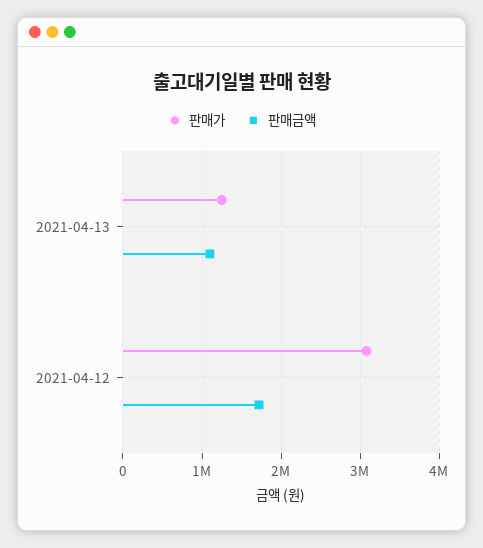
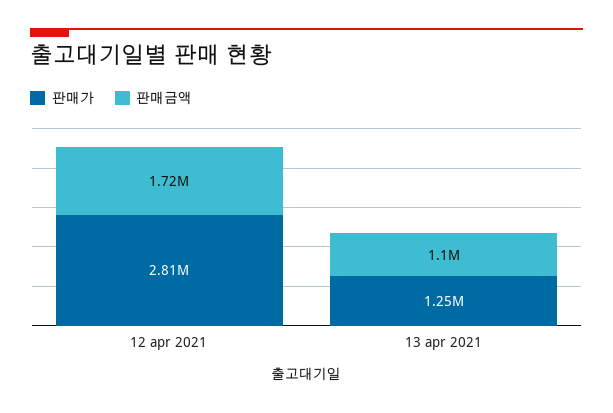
판매가, 2021-04-12: 3100000 -> 2810000

